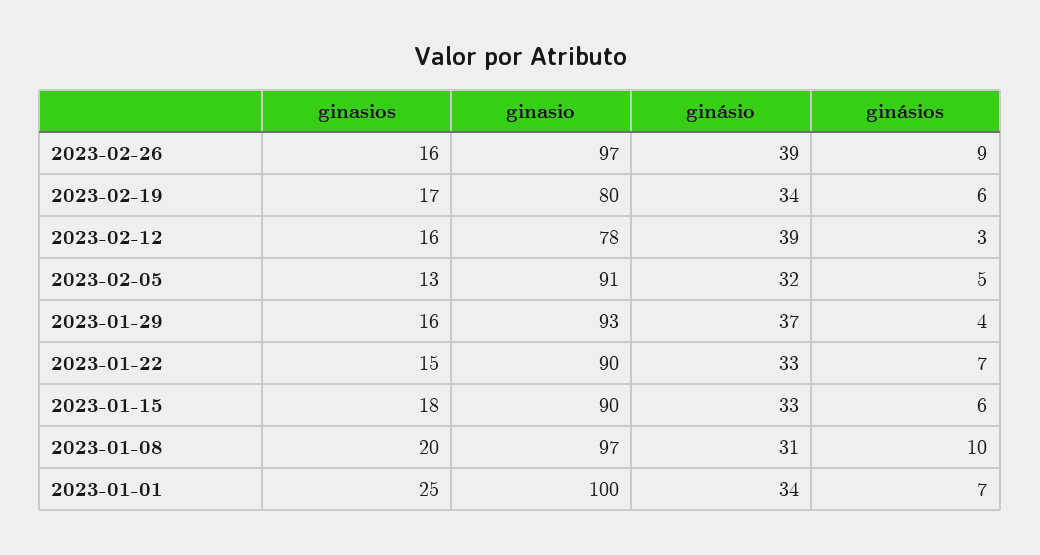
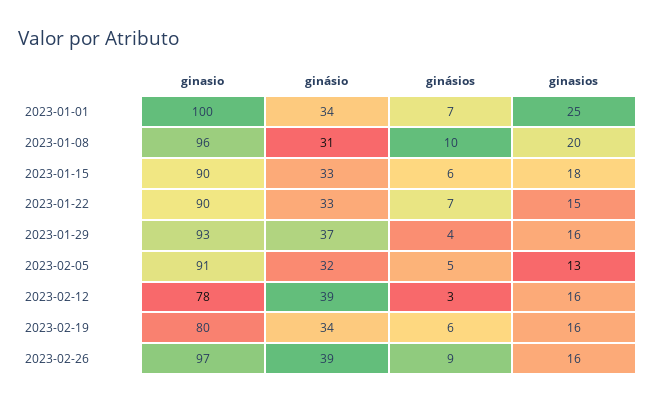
ginasios, 2023-02-19: 17 -> 16
ginasio, 2023-01-08: 97 -> 96

